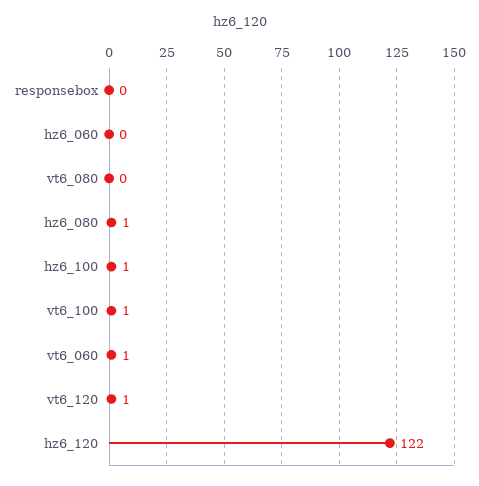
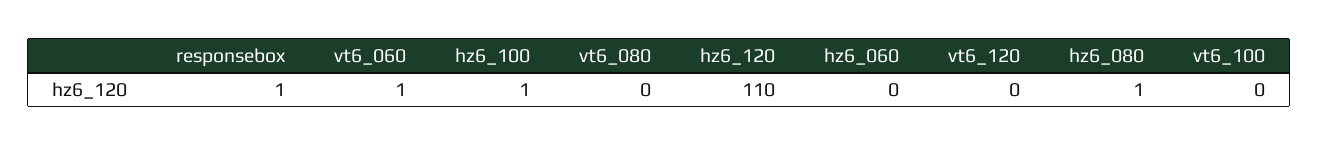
responsebox: 0 -> 1
vt6_100: 1 -> 0
vt6_120: 1 -> 0
hz6_120: 122 -> 110

